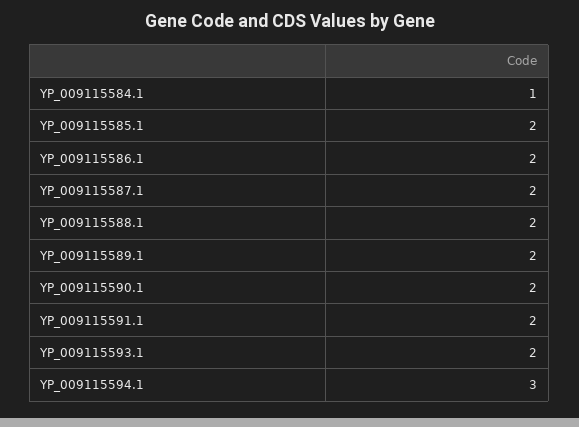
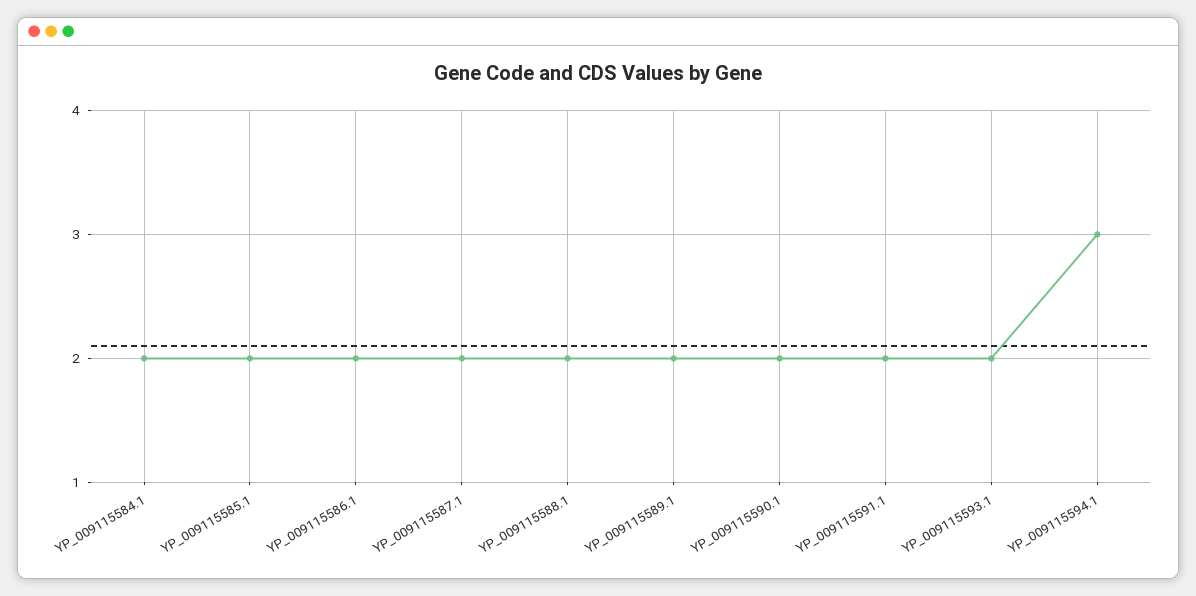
YP_009115584.1: 1 -> 2

